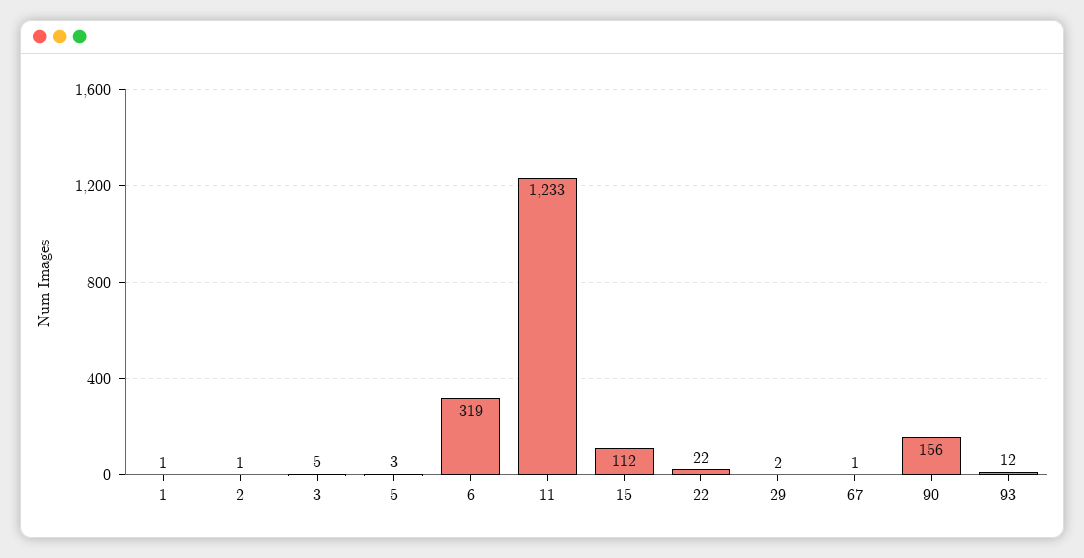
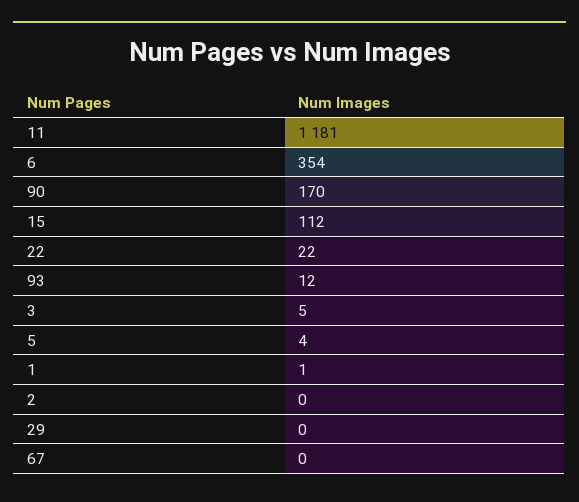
2: 1 -> 0
5: 3 -> 4
6: 319 -> 354
11: 1233 -> 1181
29: 2 -> 0
67: 1 -> 0
90: 156 -> 170

